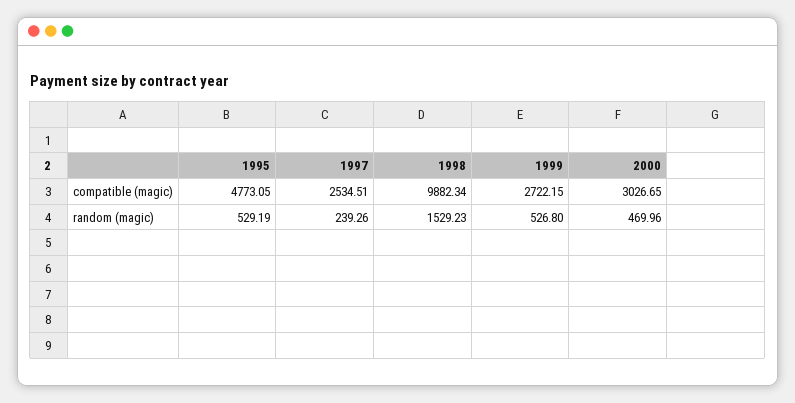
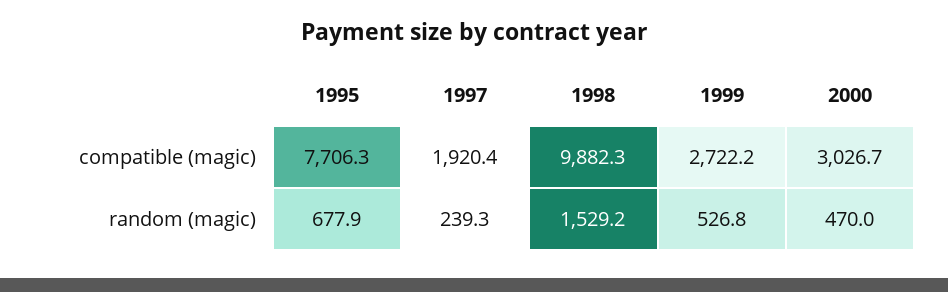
1995, compatible (magic): 4773.05 -> 7706.3
1997, compatible (magic): 2534.51 -> 1920.4
1995, random (magic): 529.19 -> 677.9

